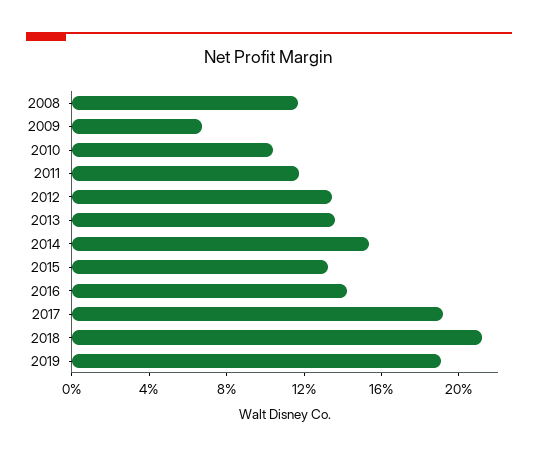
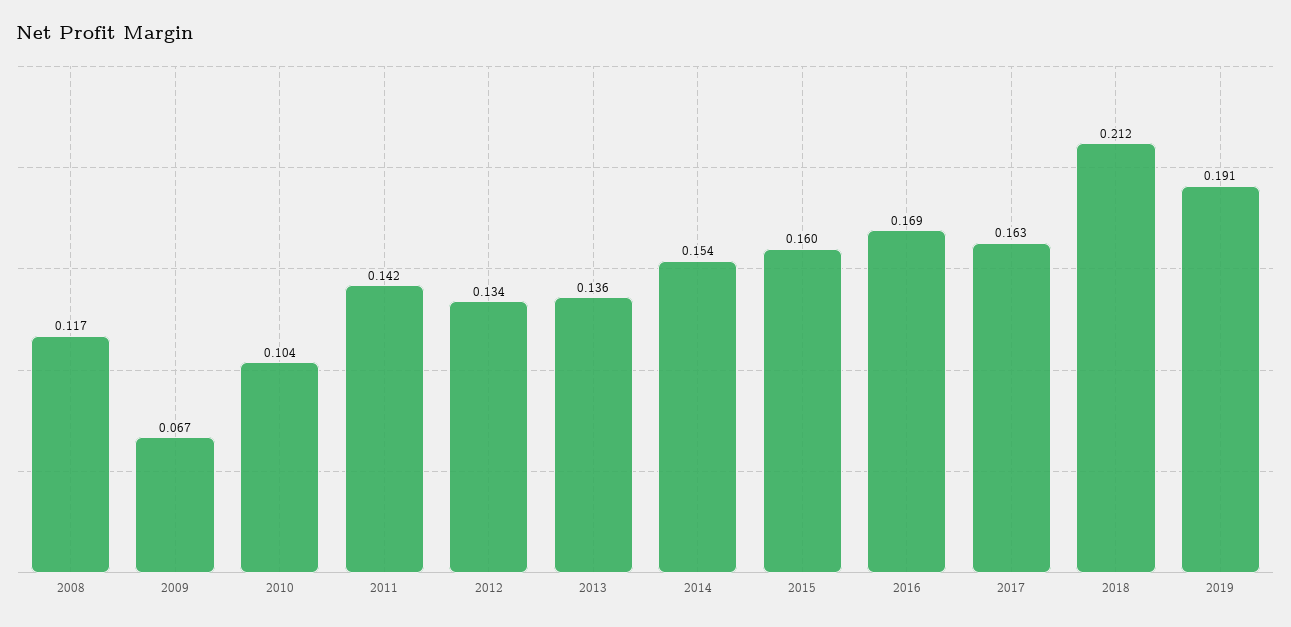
2011: 0.12 -> 0.142
2015: 0.13 -> 0.16
2016: 0.14 -> 0.169
2017: 0.19 -> 0.163

